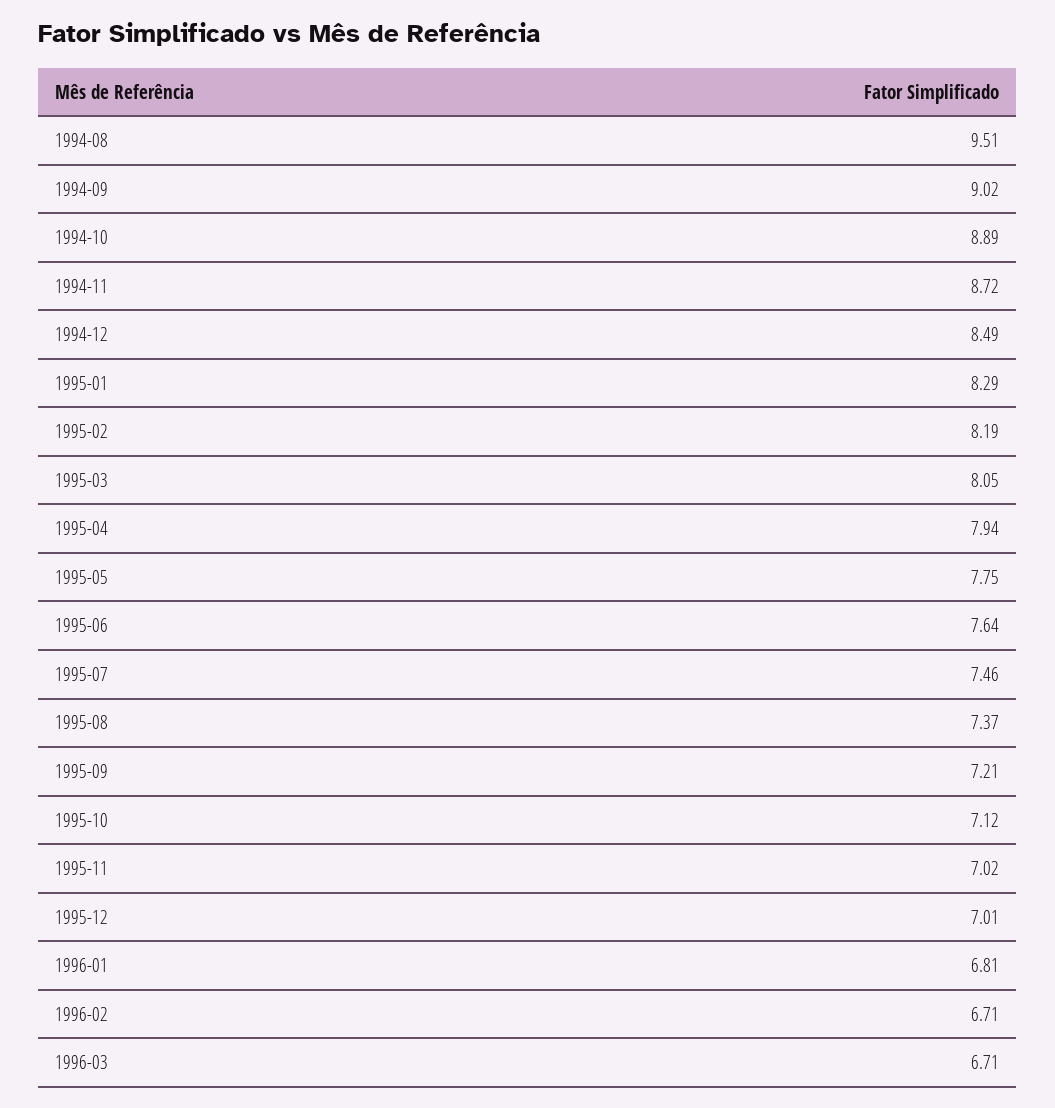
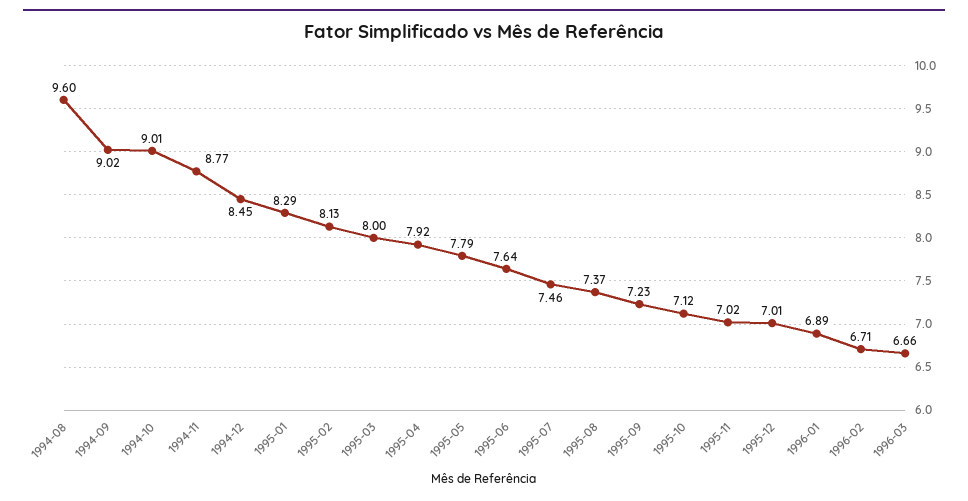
1994-08: 9.51 -> 9.6
1994-10: 8.89 -> 9.01
1994-11: 8.72 -> 8.77
1994-12: 8.49 -> 8.45
1995-02: 8.19 -> 8.13
1995-03: 8.05 -> 8
1995-04: 7.94 -> 7.92
1995-05: 7.75 -> 7.79
1995-09: 7.21 -> 7.23
1996-01: 6.81 -> 6.89
1996-03: 6.71 -> 6.66

